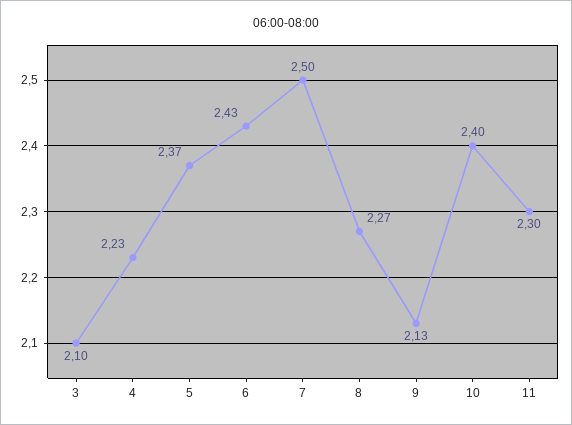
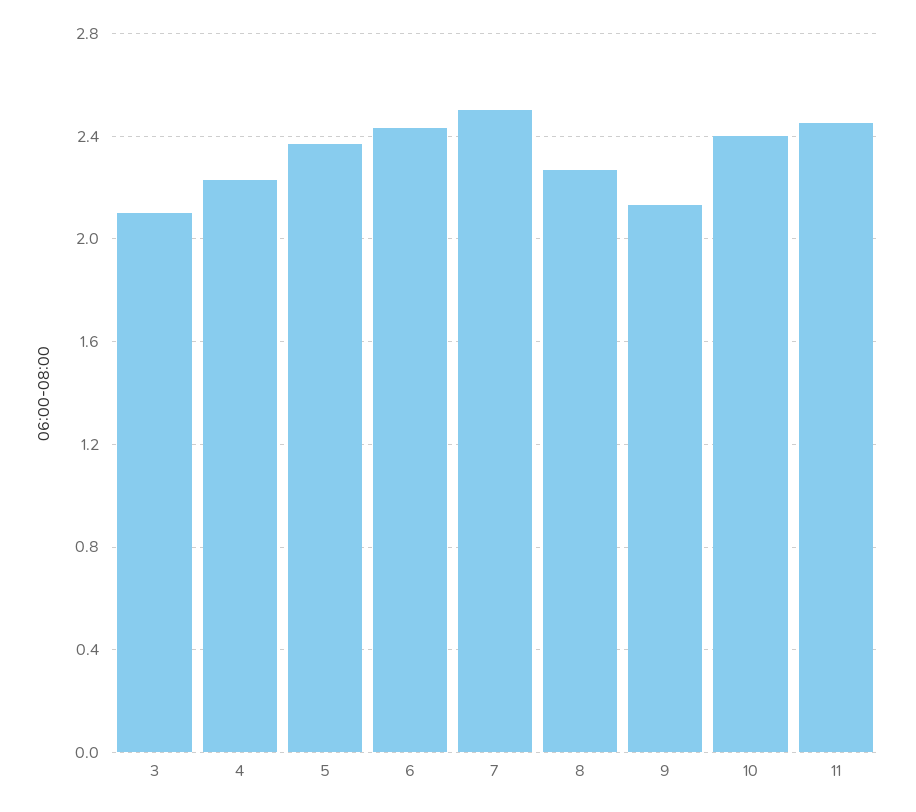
11: 2.3 -> 2.45

